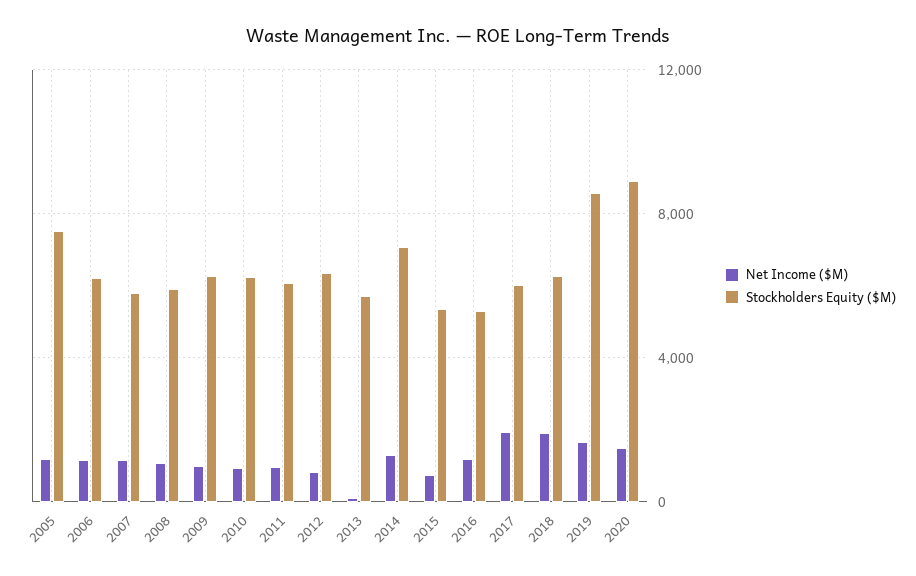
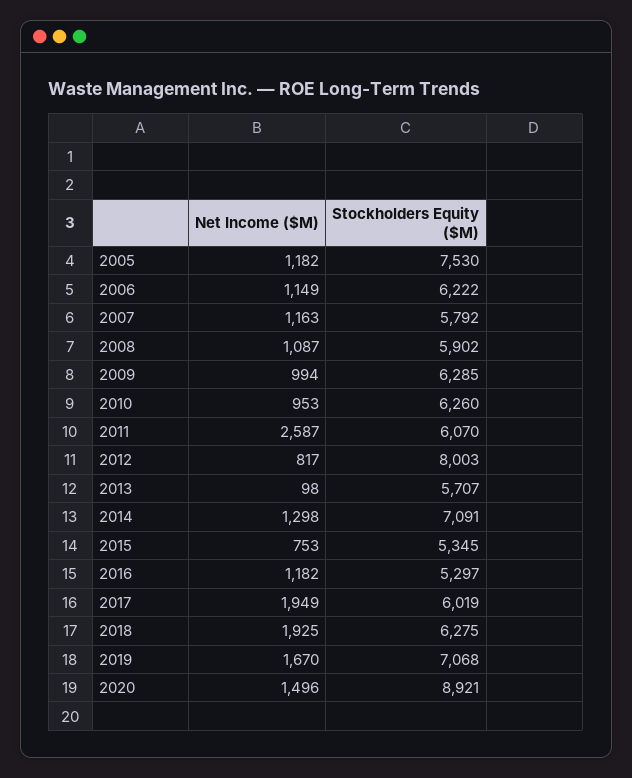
Net Income ($M), 2011: 1000 -> 2587
Stockholders Equity ($M), 2012: 6500 -> 8003
Stockholders Equity ($M), 2019: 8500 -> 7068

